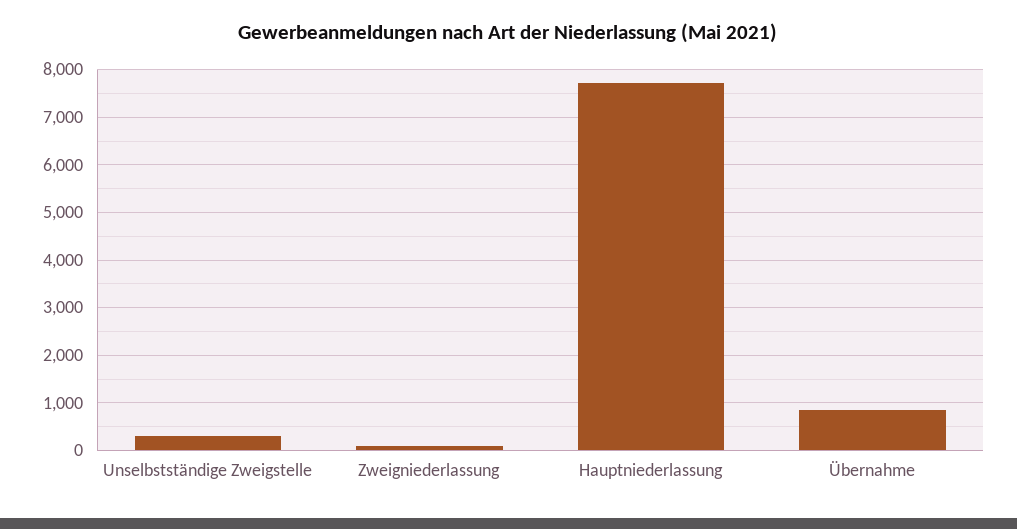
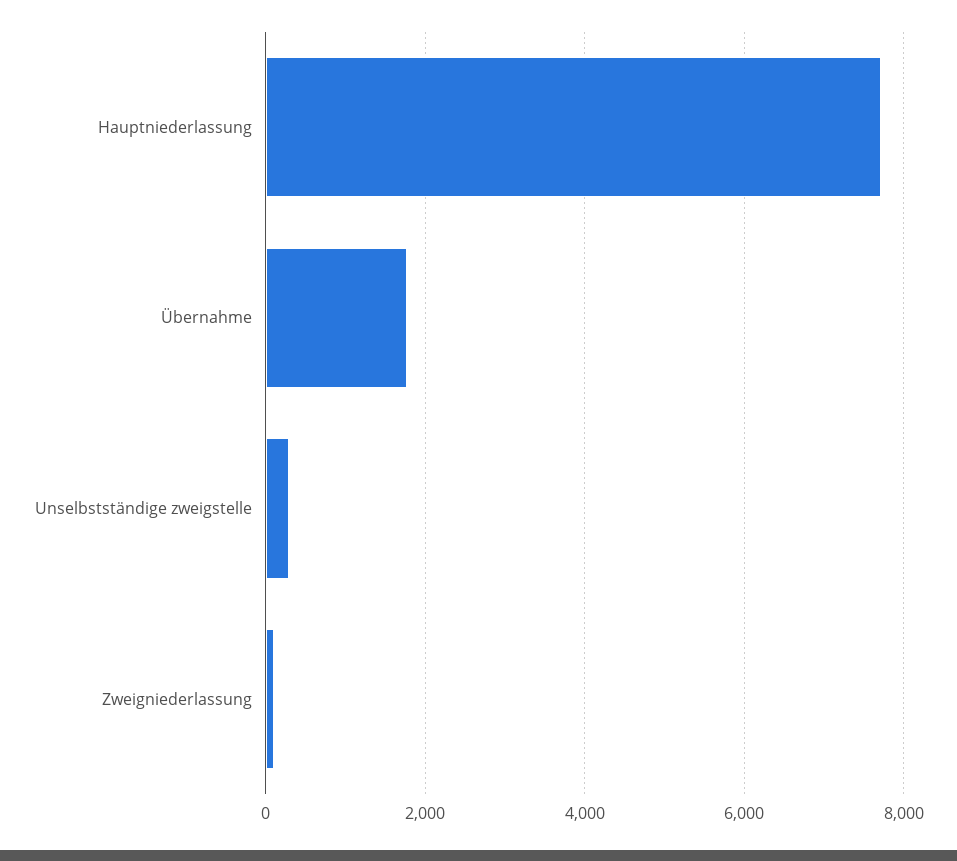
Übernahme: 800 -> 1800

